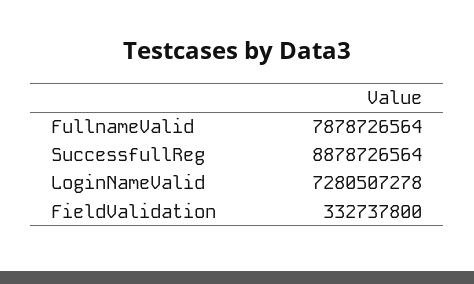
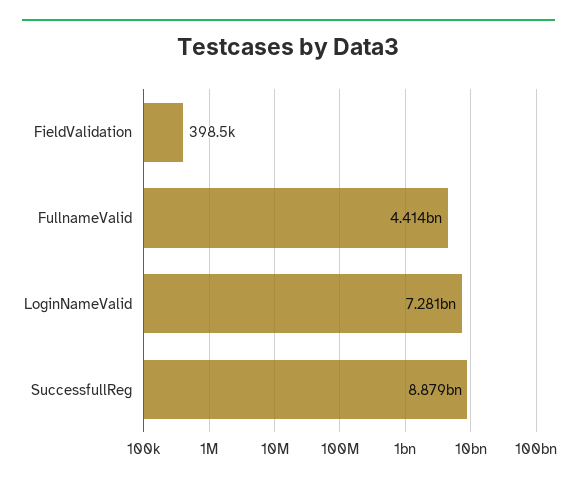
FullnameValid: 7878726564 -> 4414000000
FieldValidation: 332737800 -> 398500

